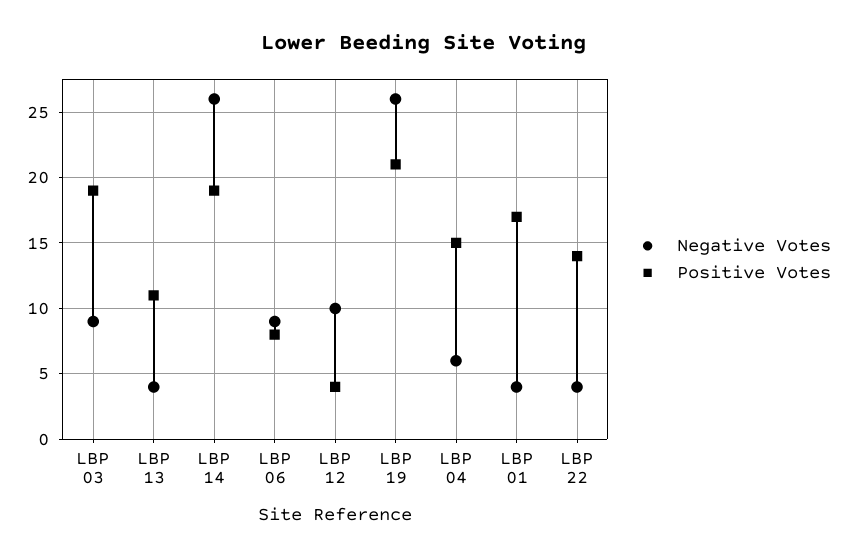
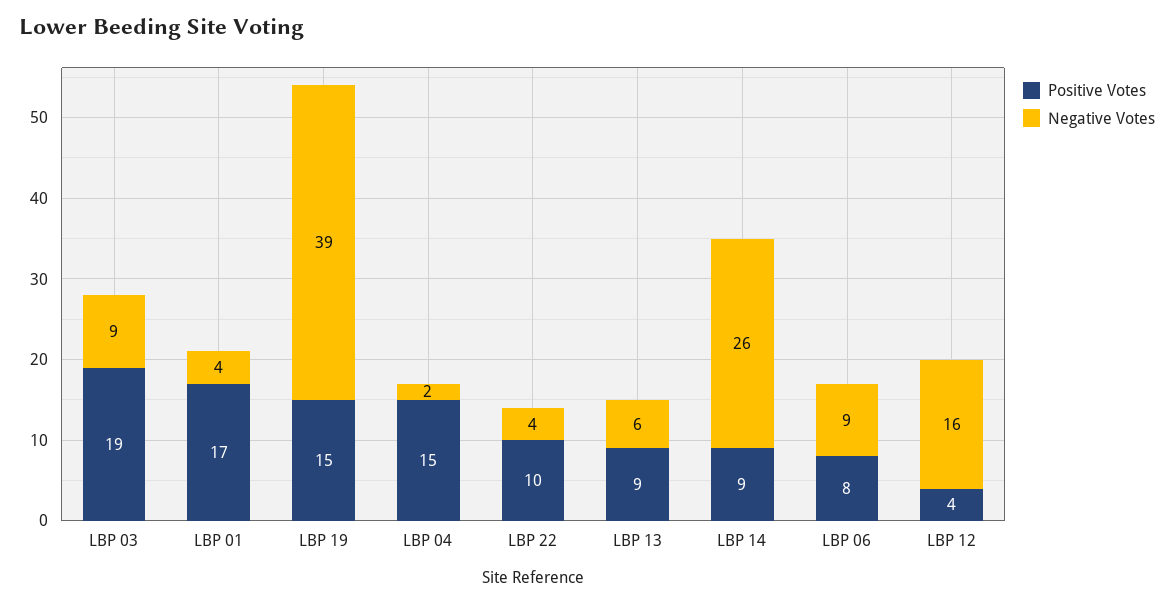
Negative Votes, LBP 13: 4 -> 6
Positive Votes, LBP 13: 11 -> 9
Positive Votes, LBP 14: 19 -> 9
Negative Votes, LBP 12: 10 -> 16
Negative Votes, LBP 19: 26 -> 39
Positive Votes, LBP 19: 21 -> 15
Negative Votes, LBP 04: 6 -> 2
Positive Votes, LBP 22: 14 -> 10

